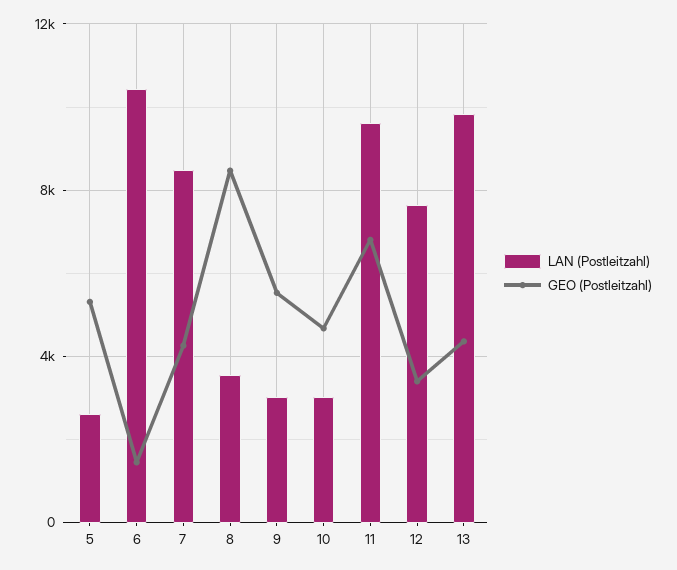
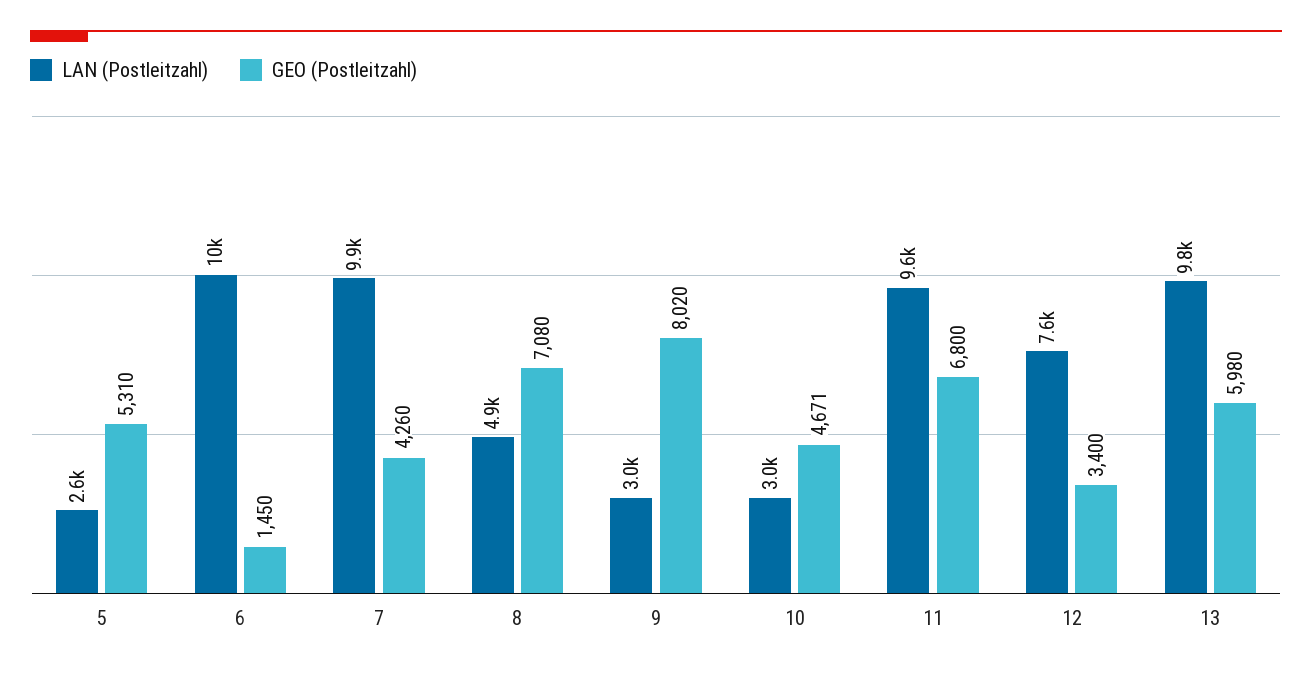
LAN (Postleitzahl), 7: 8500 -> 9900
LAN (Postleitzahl), 8: 3500 -> 4900
GEO (Postleitzahl), 8: 8500 -> 7080
GEO (Postleitzahl), 9: 5500 -> 8020
GEO (Postleitzahl), 13: 4500 -> 5980

